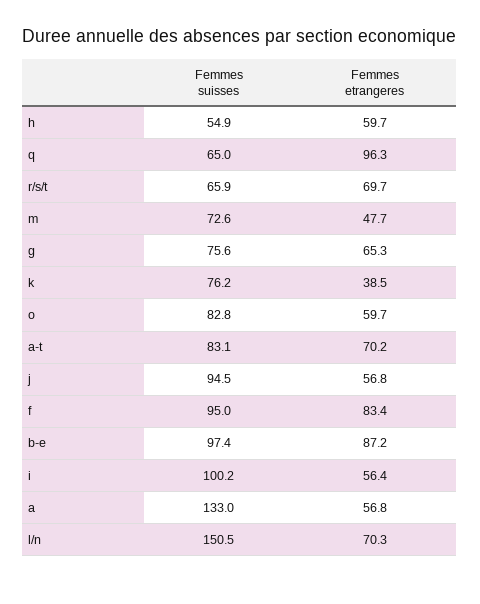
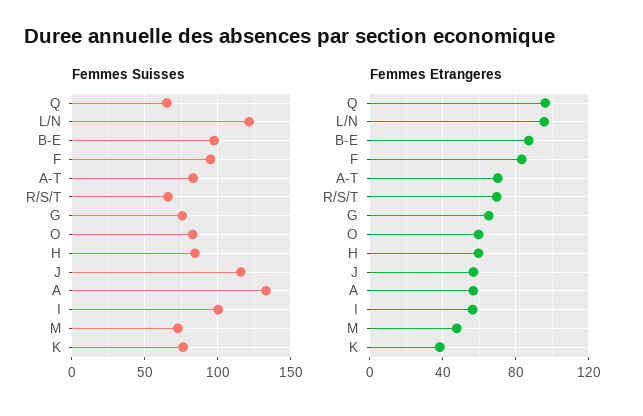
Femmes suisses, h: 54.9 -> 85
Femmes suisses, j: 94.5 -> 115
Femmes suisses, l/n: 150.5 -> 120
Femmes etrangeres, l/n: 70.3 -> 95

